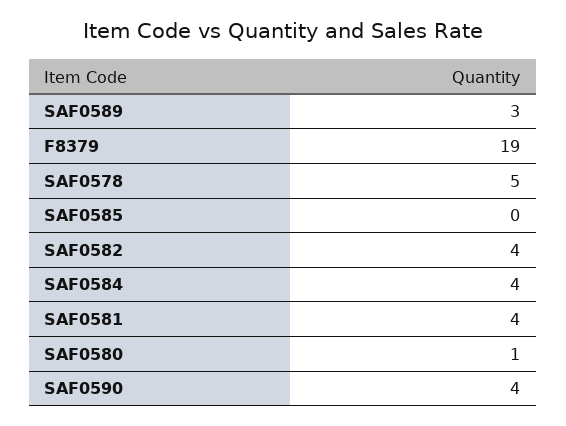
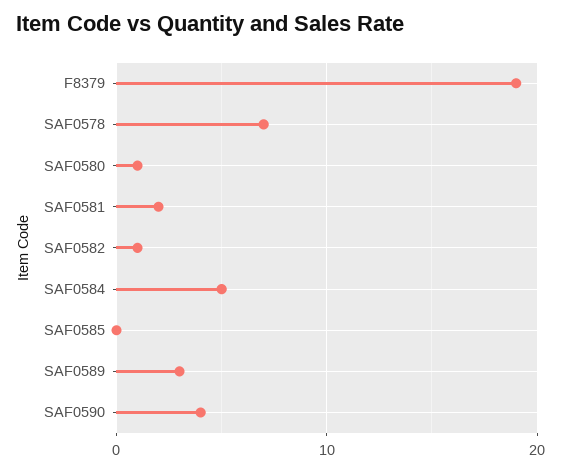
SAF0578: 5 -> 7
SAF0582: 4 -> 1
SAF0584: 4 -> 5
SAF0581: 4 -> 2

